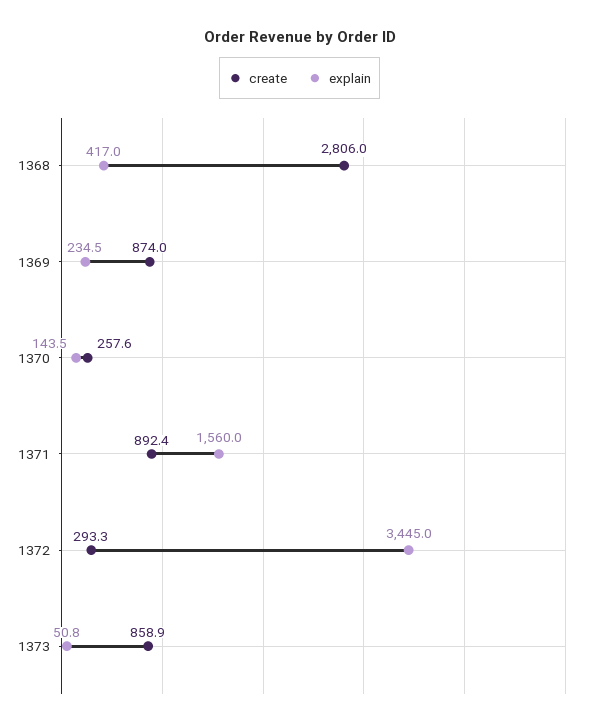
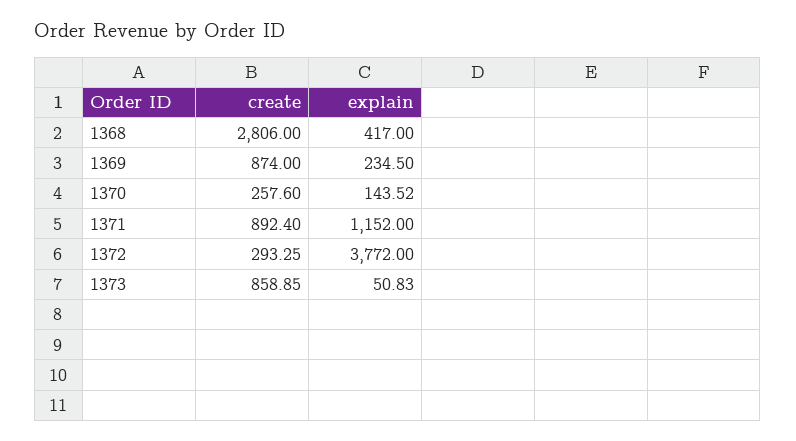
explain, 1371: 1560 -> 1152
explain, 1372: 3445 -> 3772

